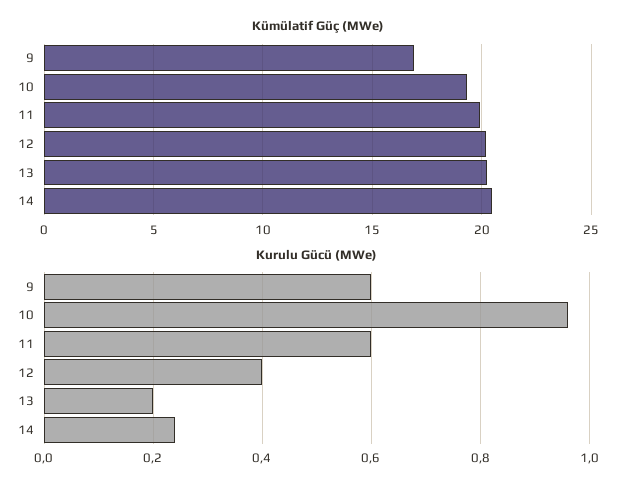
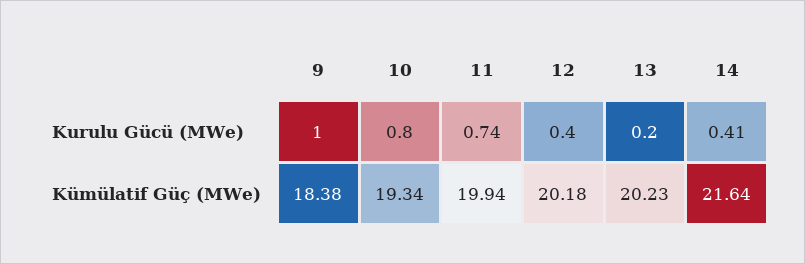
Kümülatif Güç (MWe), 9: 17 -> 18.38
Kümülatif Güç (MWe), 14: 20.5 -> 21.64
Kurulu Gücü (MWe), 9: 0.6 -> 1
Kurulu Gücü (MWe), 10: 0.95 -> 0.8
Kurulu Gücü (MWe), 11: 0.6 -> 0.74
Kurulu Gücü (MWe), 14: 0.25 -> 0.41

